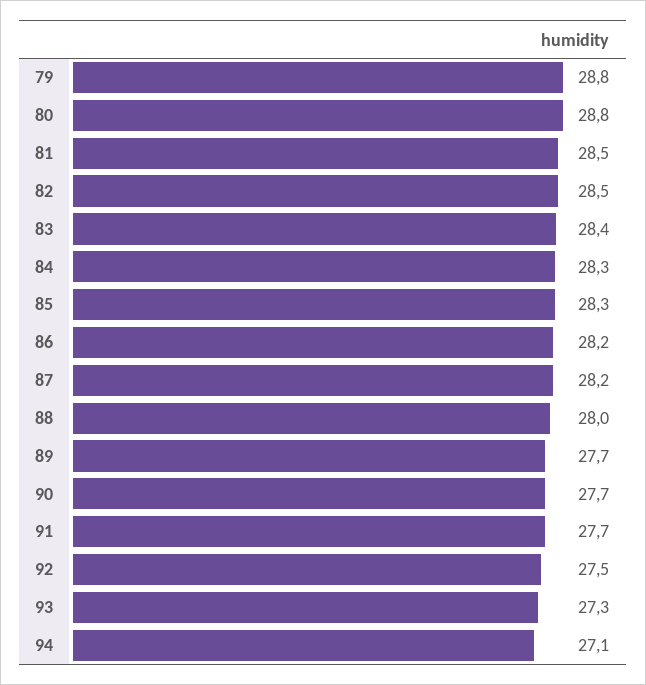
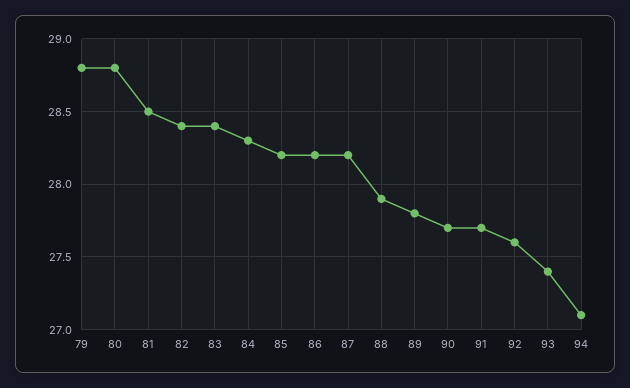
82: 28.5 -> 28.4
85: 28.3 -> 28.2
88: 28 -> 27.9
89: 27.7 -> 27.8
92: 27.5 -> 27.6
93: 27.3 -> 27.4

